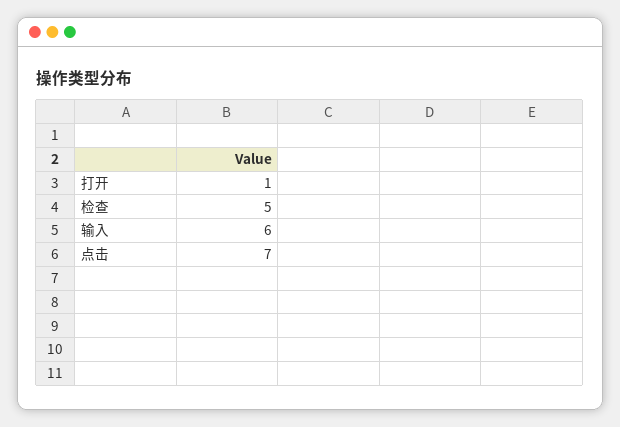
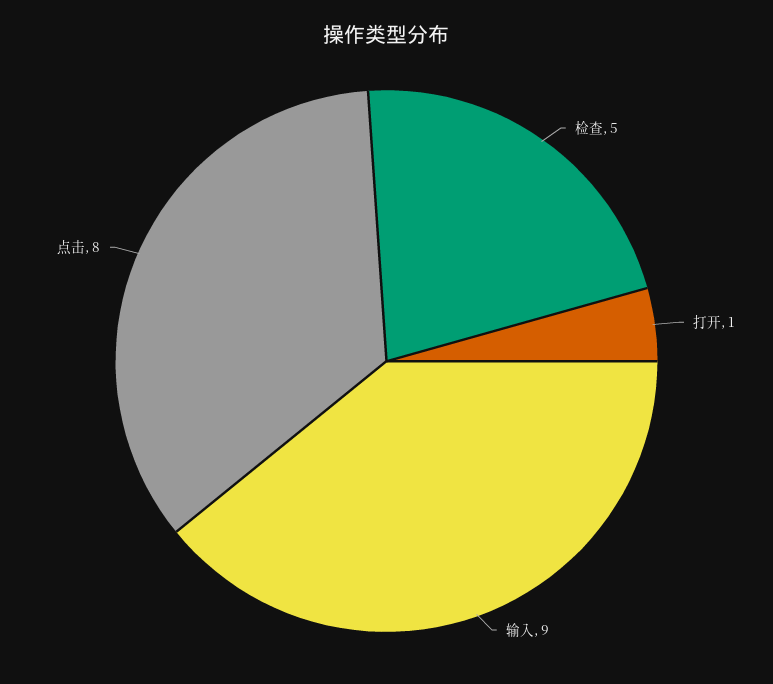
输入: 6 -> 9
点击: 7 -> 8

